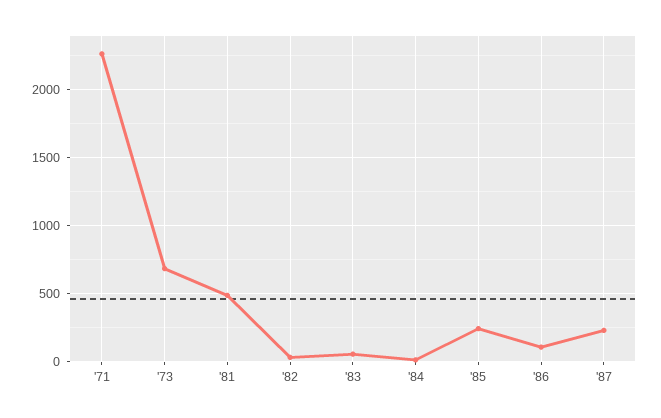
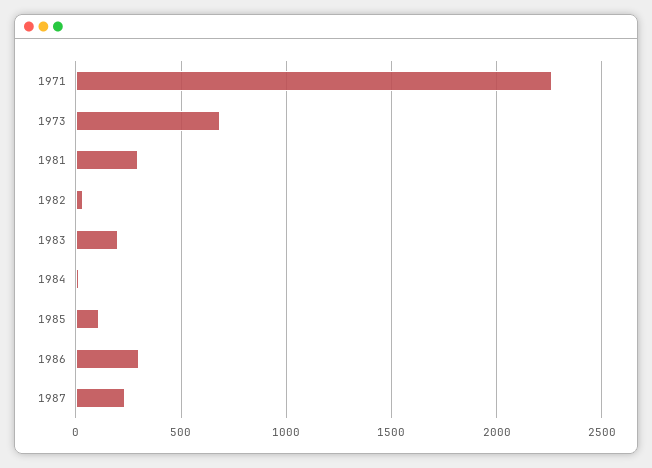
'81: 500 -> 300
'83: 50 -> 200
'85: 250 -> 100
'86: 100 -> 300

